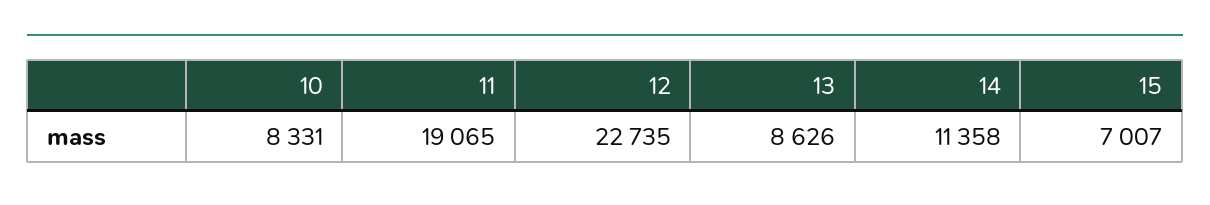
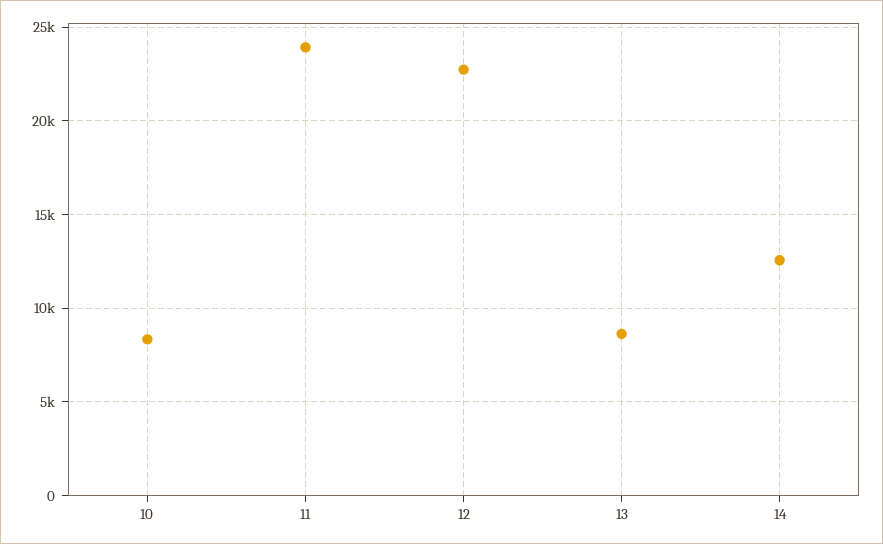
11: 19065 -> 24000
14: 11358 -> 12500
15: 7007 -> none

